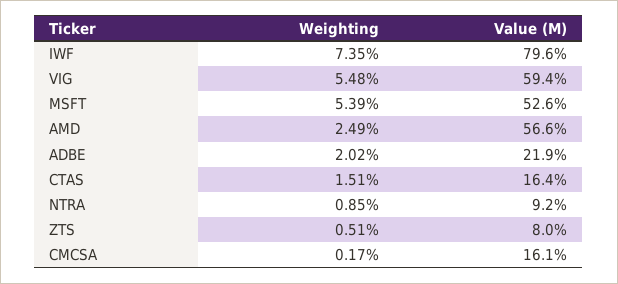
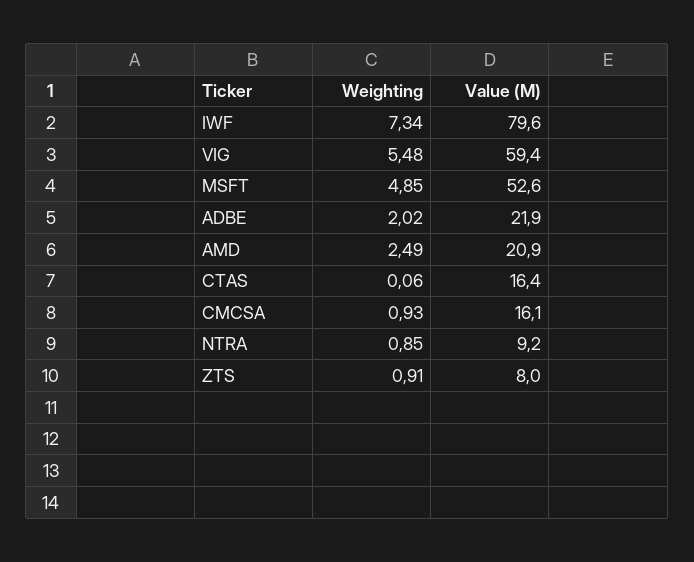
Weighting, IWF: 7.35 -> 7.34
Weighting, MSFT: 5.39 -> 4.85
Value (M), AMD: 56.6 -> 20.9
Weighting, CTAS: 1.51 -> 0.06
Weighting, ZTS: 0.51 -> 0.91
Weighting, CMCSA: 0.17 -> 0.93

